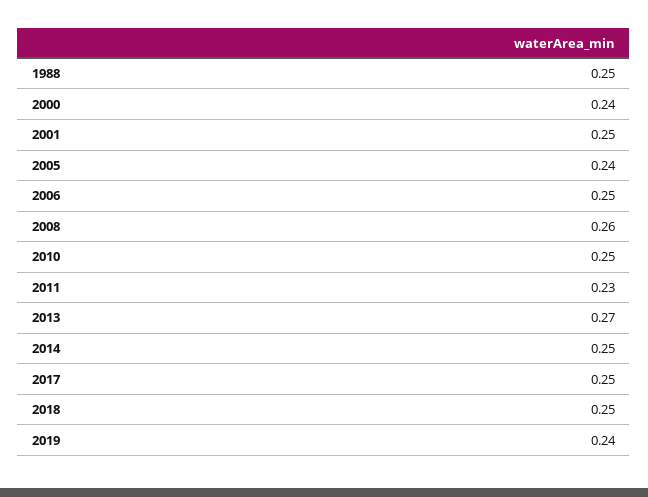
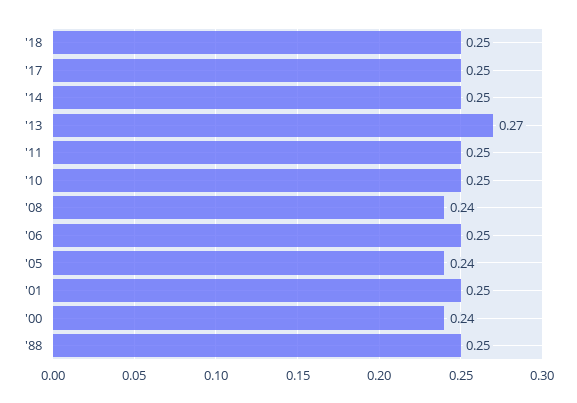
2008: 0.26 -> 0.24
2011: 0.23 -> 0.25
2019: 0.24 -> none

